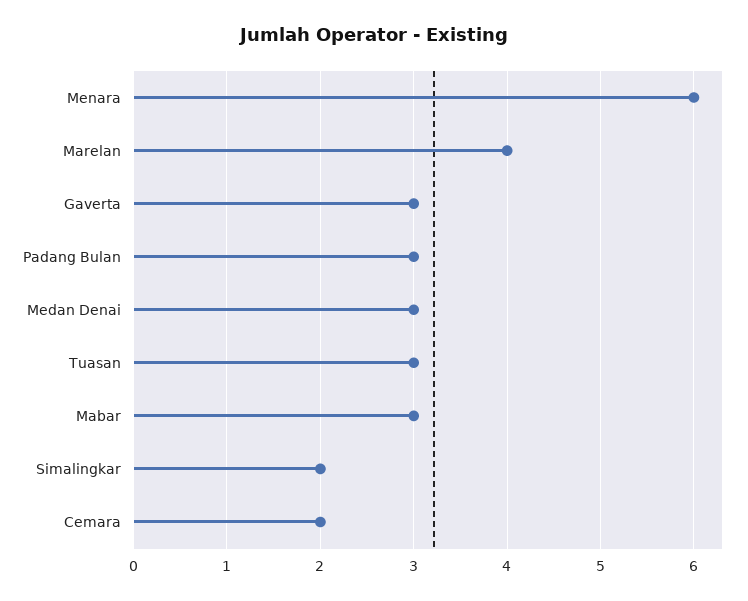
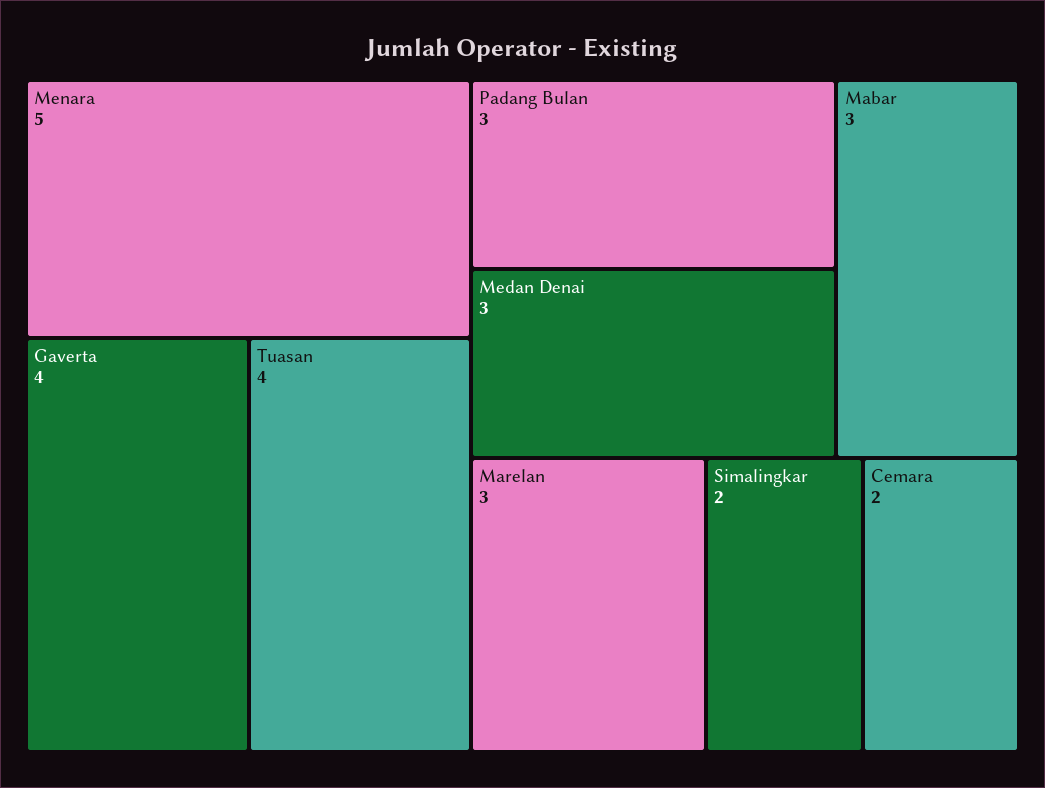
Menara: 6 -> 5
Marelan: 4 -> 3
Gaverta: 3 -> 4
Tuasan: 3 -> 4

